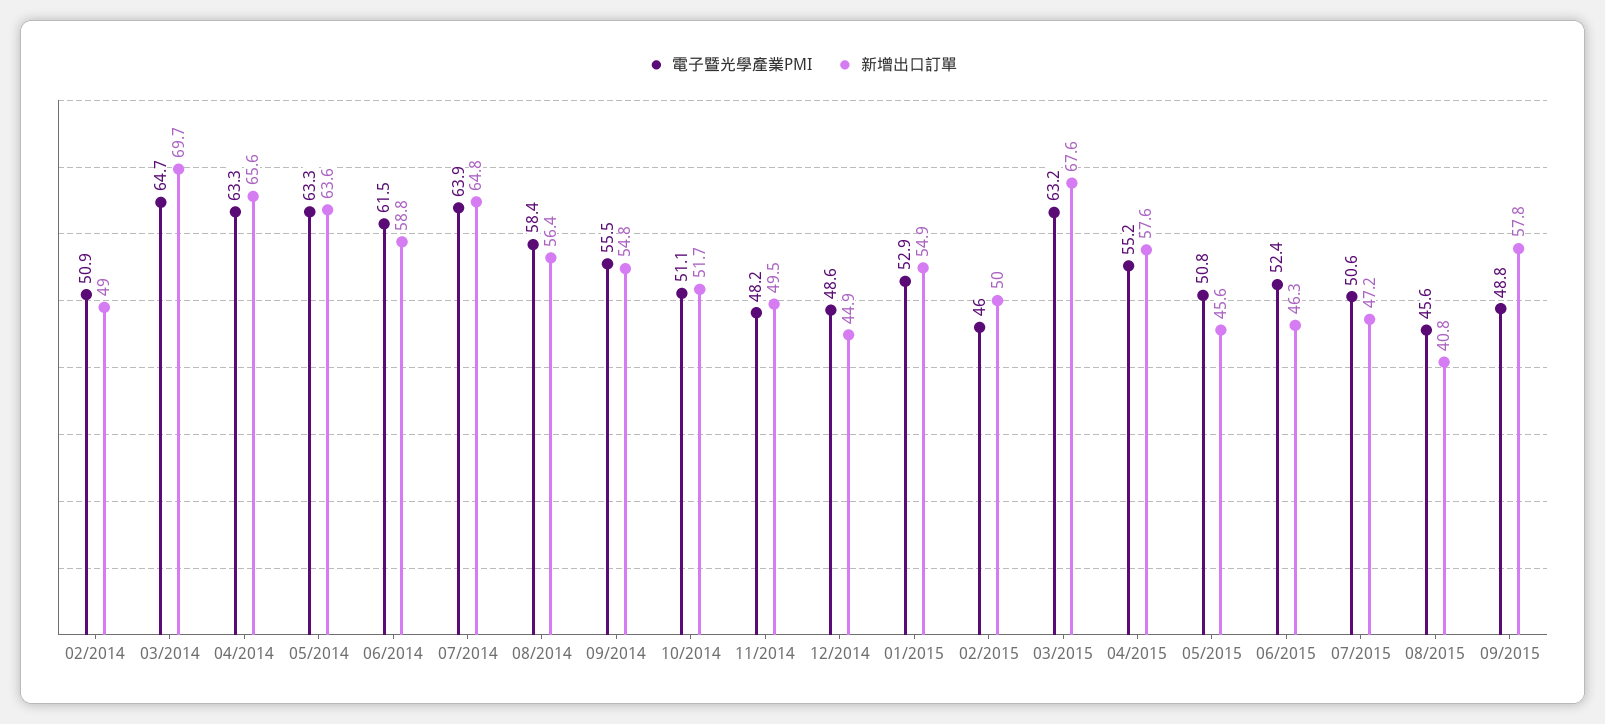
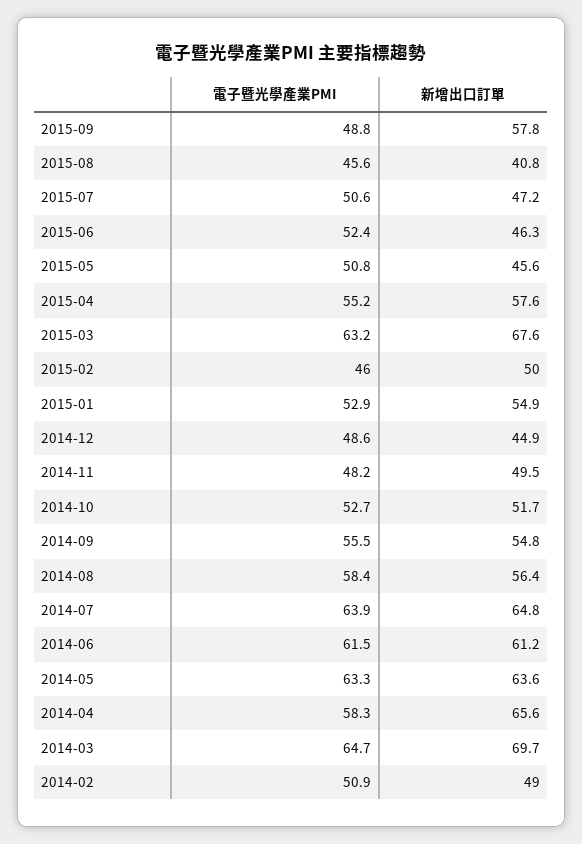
電子暨光學產業PMI, 04/2014: 63.3 -> 58.3
新增出口訂單, 06/2014: 58.8 -> 61.2
電子暨光學產業PMI, 10/2014: 51.1 -> 52.7

